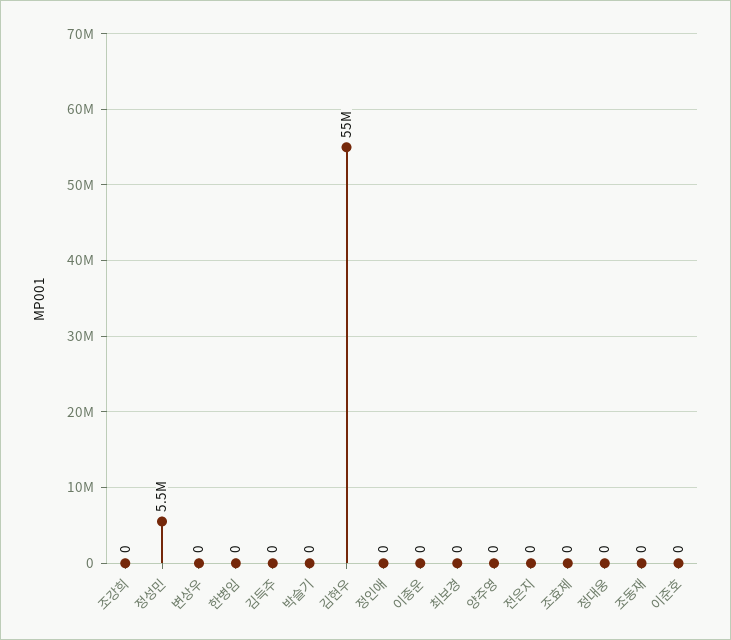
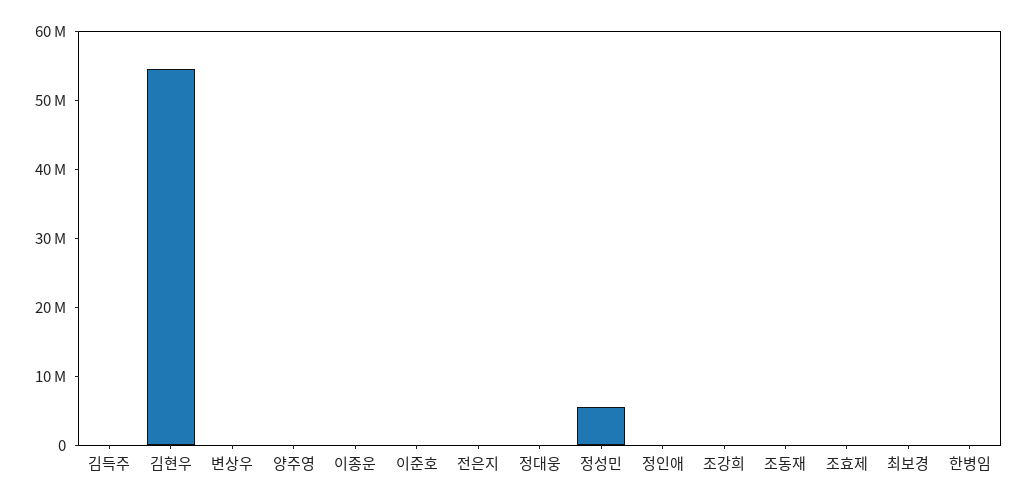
박슬기: 0 -> none

